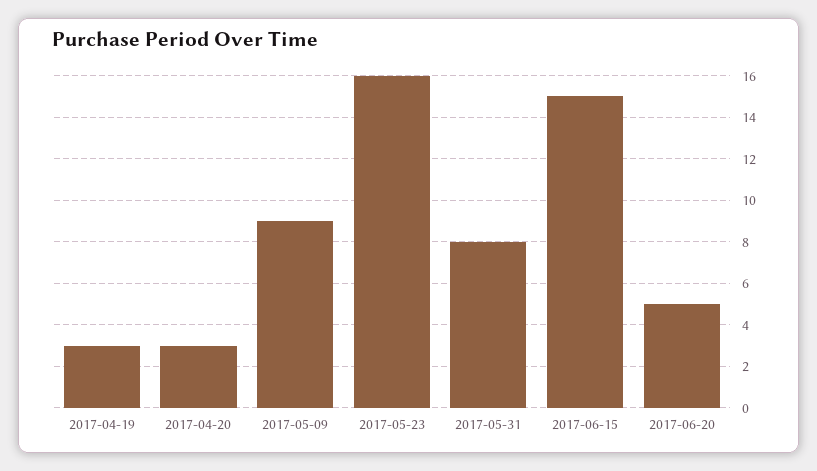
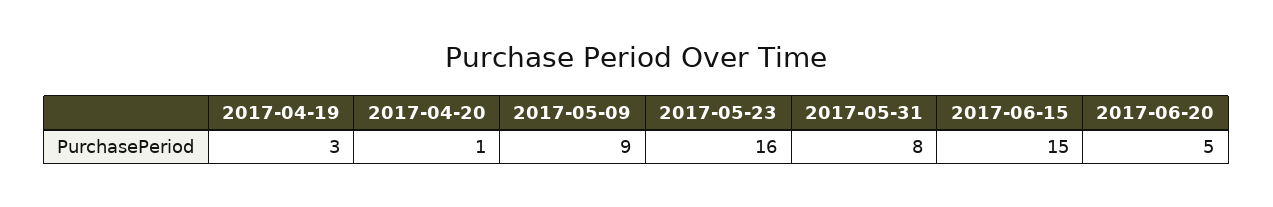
2017-04-20: 3 -> 1

